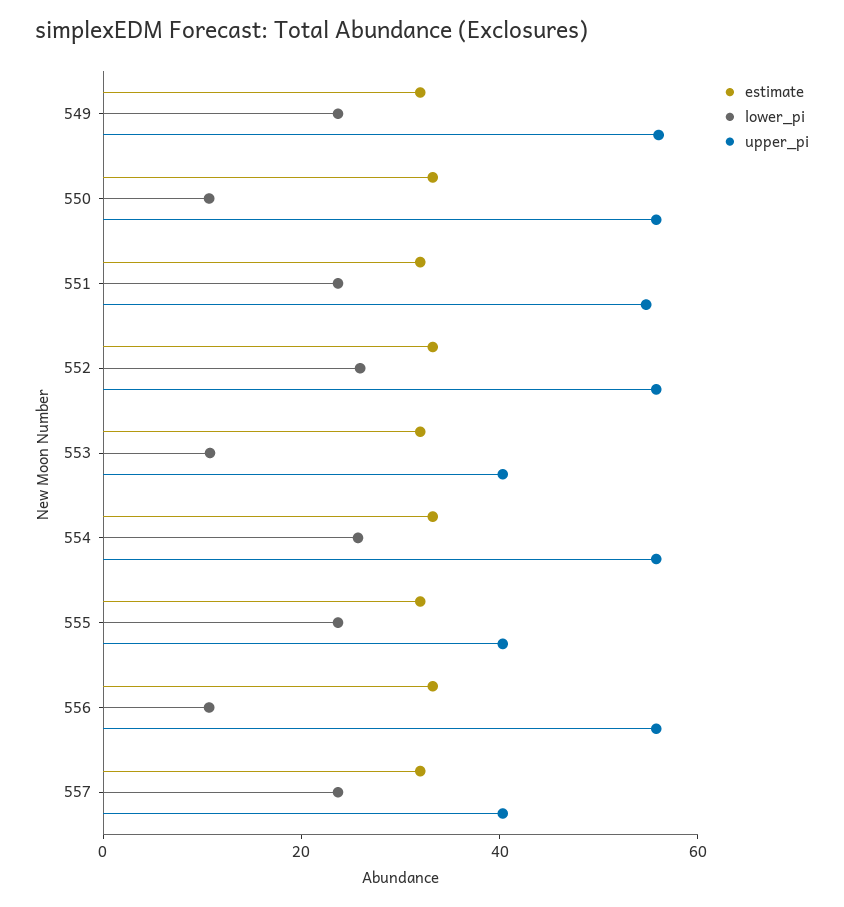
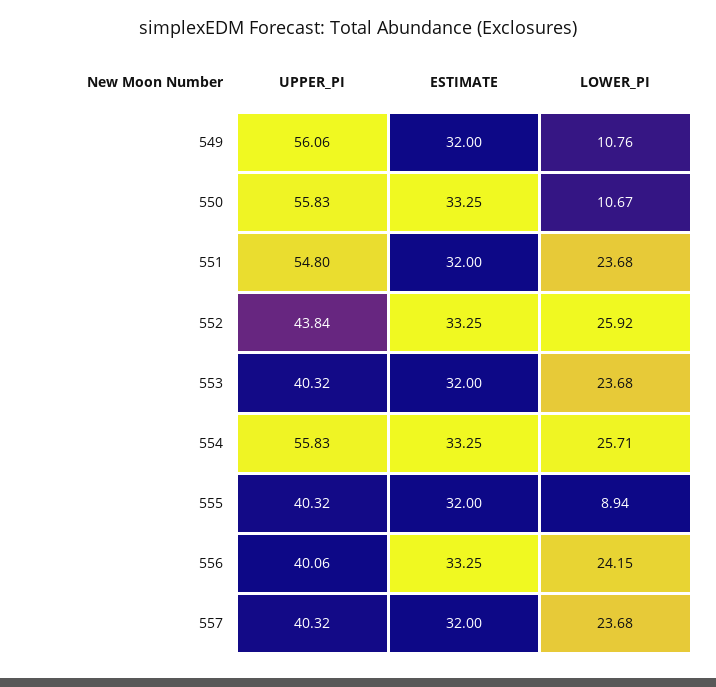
lower_pi, 549: 25 -> 10.76
upper_pi, 552: 55 -> 43.84
lower_pi, 553: 10 -> 23.68
lower_pi, 555: 25 -> 8.94
lower_pi, 556: 10 -> 24.15
upper_pi, 556: 55 -> 40.06

